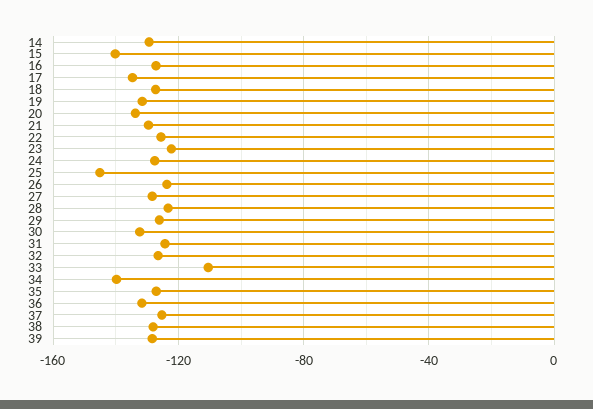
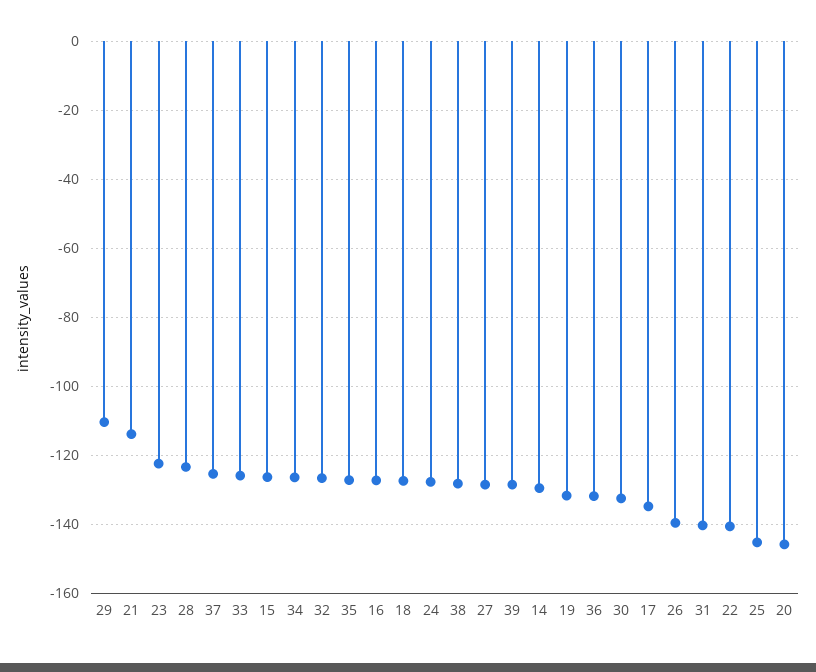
15: -140 -> -126
20: -135 -> -146
21: -130 -> -114
22: -125 -> -140
26: -125 -> -140
29: -125 -> -110
31: -125 -> -140
33: -110 -> -126
34: -140 -> -126

